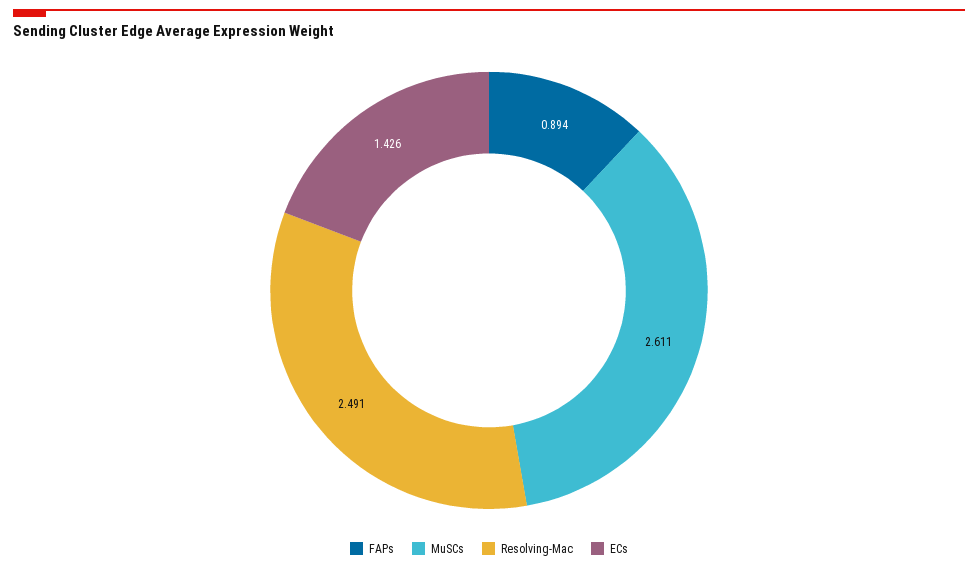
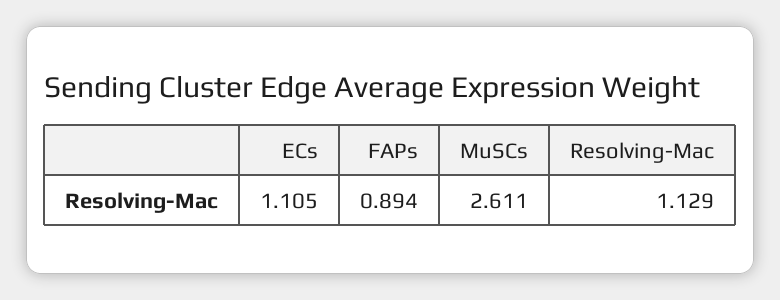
Resolving-Mac: 2.491 -> 1.129
ECs: 1.426 -> 1.105

